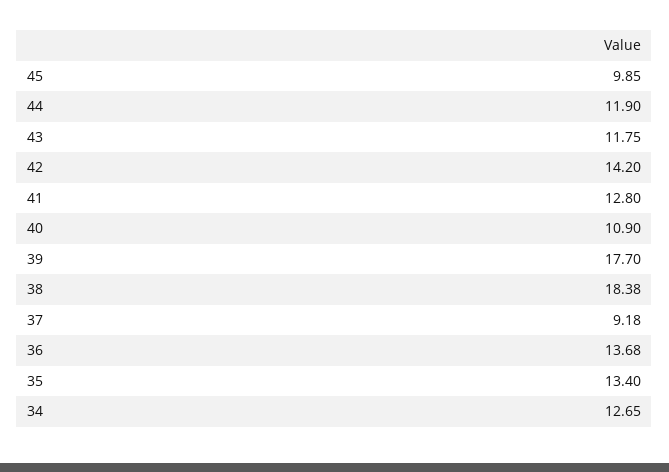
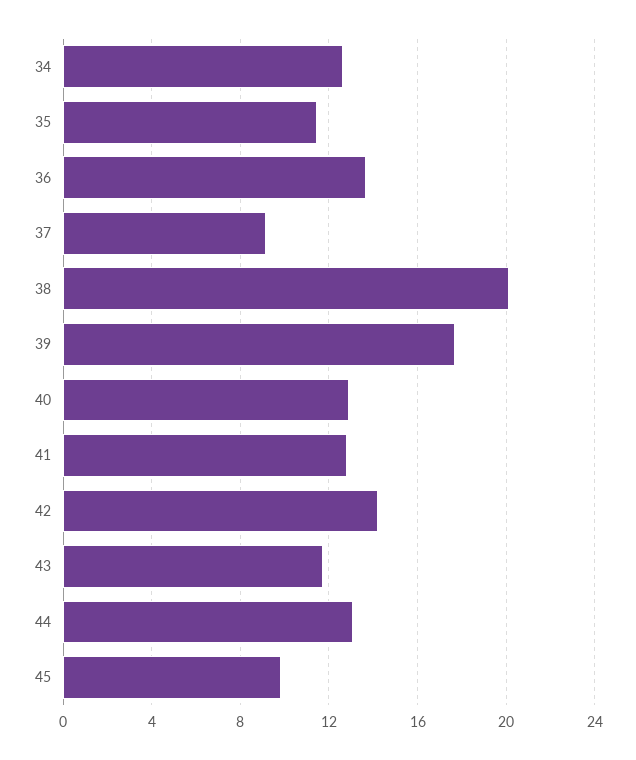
44: 11.9 -> 13
40: 10.9 -> 13
38: 18.38 -> 20
35: 13.4 -> 11.5

